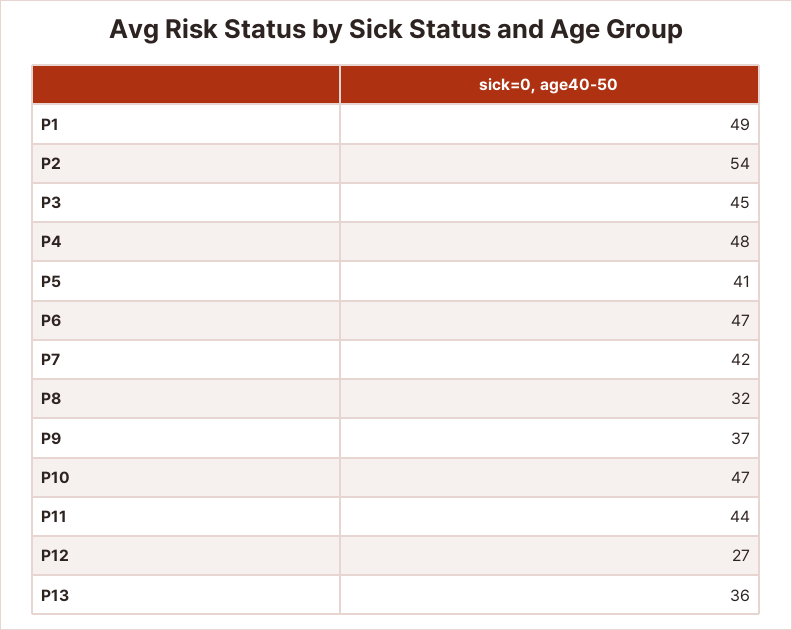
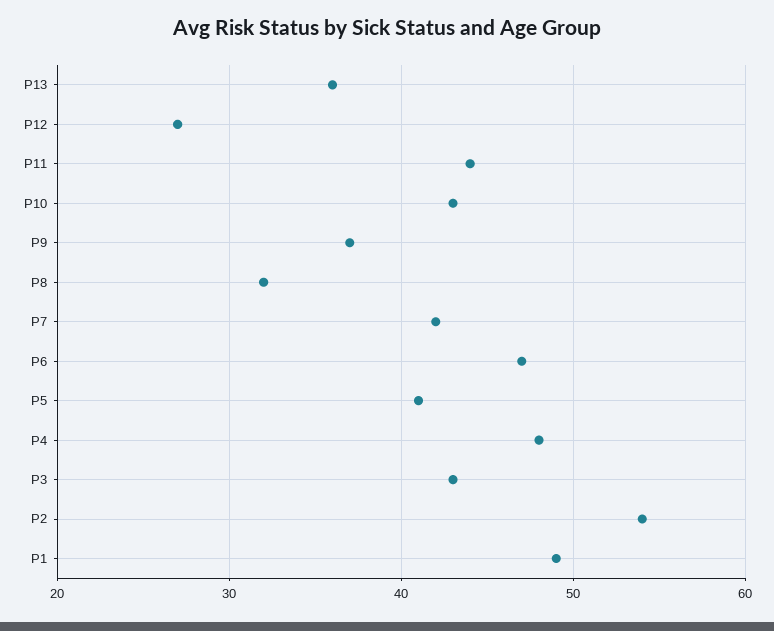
P3: 45 -> 43
P10: 47 -> 43

